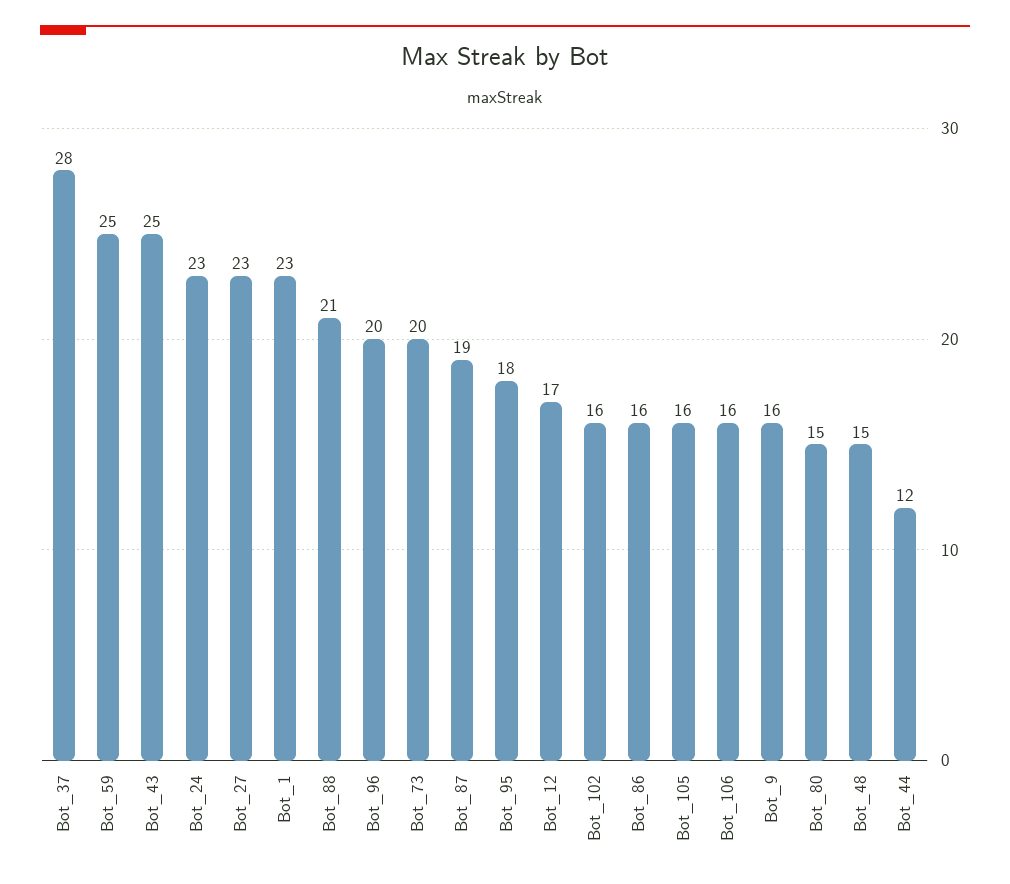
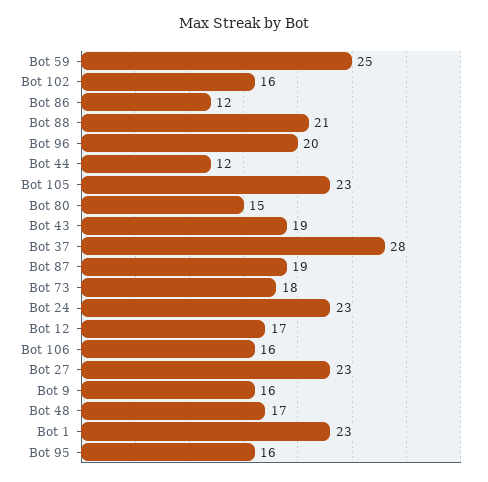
Bot_43: 25 -> 19
Bot_73: 20 -> 18
Bot_95: 18 -> 16
Bot_86: 16 -> 12
Bot_105: 16 -> 23
Bot_48: 15 -> 17

